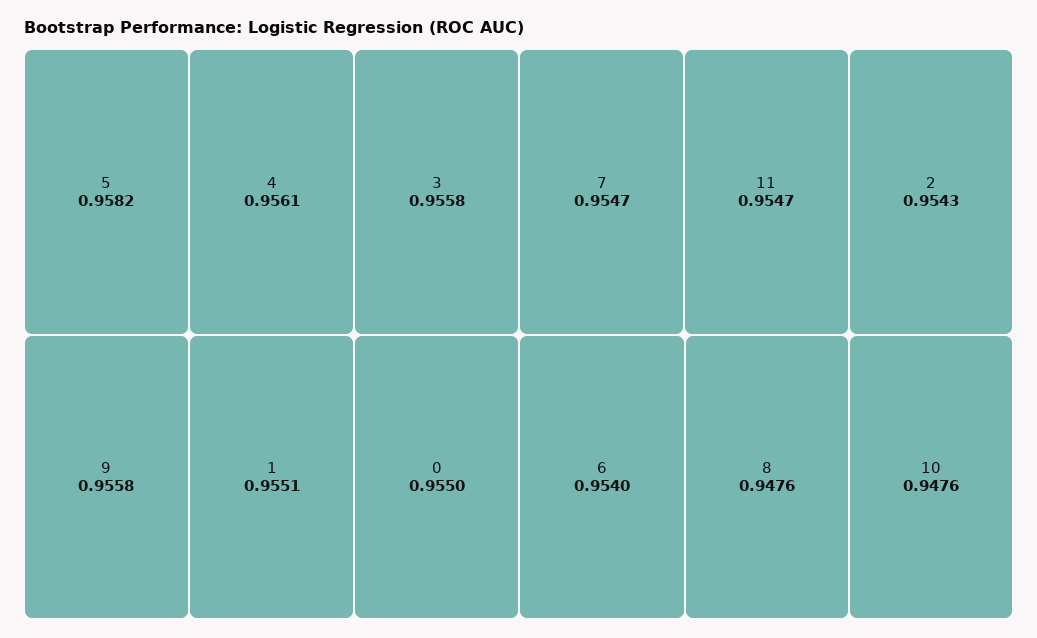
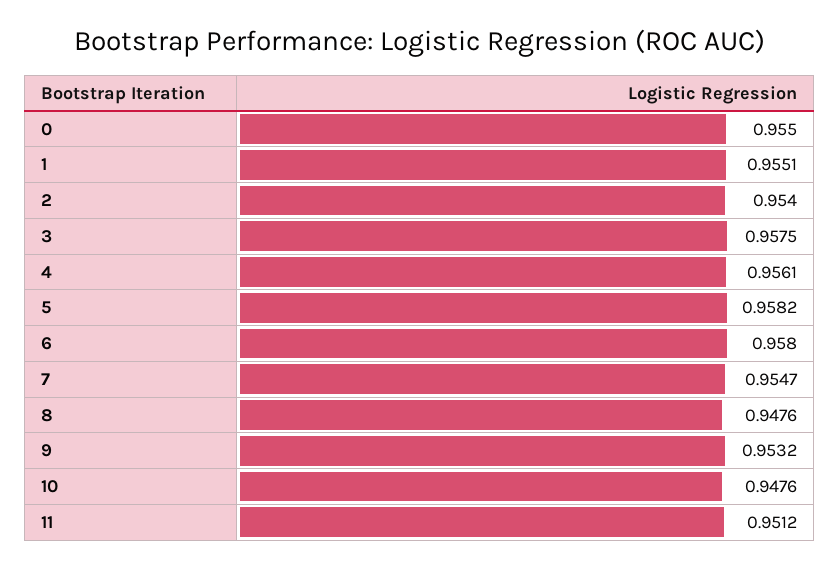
3: 0.9558 -> 0.9575
9: 0.9558 -> 0.9532
11: 0.9547 -> 0.9512
2: 0.9543 -> 0.954
6: 0.954 -> 0.958

